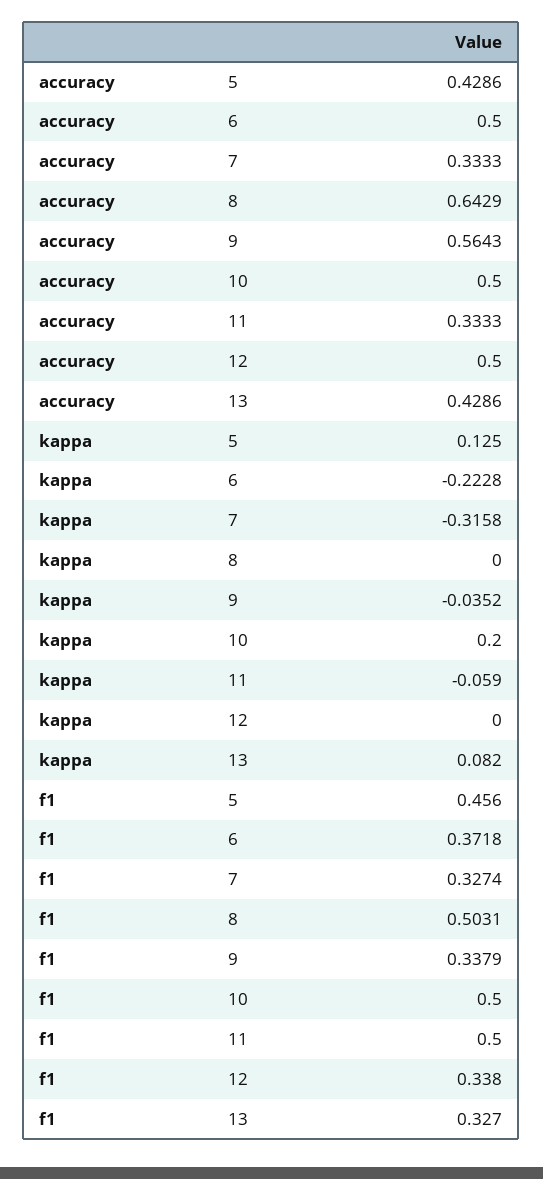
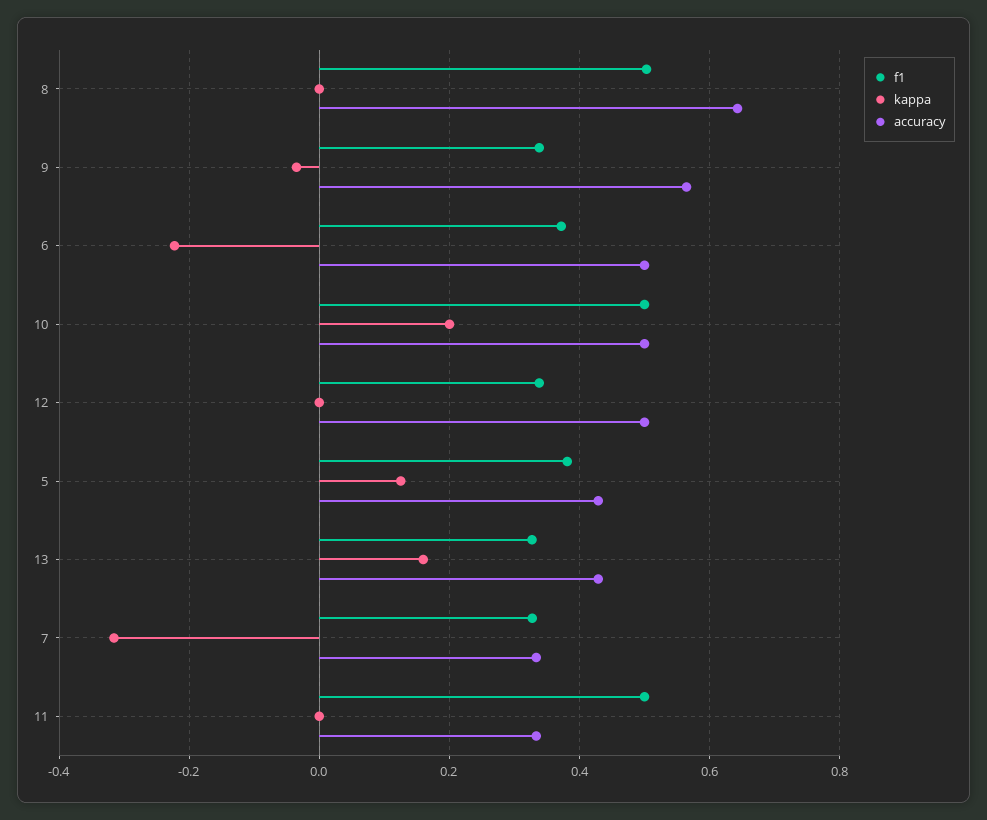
kappa, 11: -0.059 -> 0
kappa, 13: 0.082 -> 0.16
f1, 5: 0.456 -> 0.38

